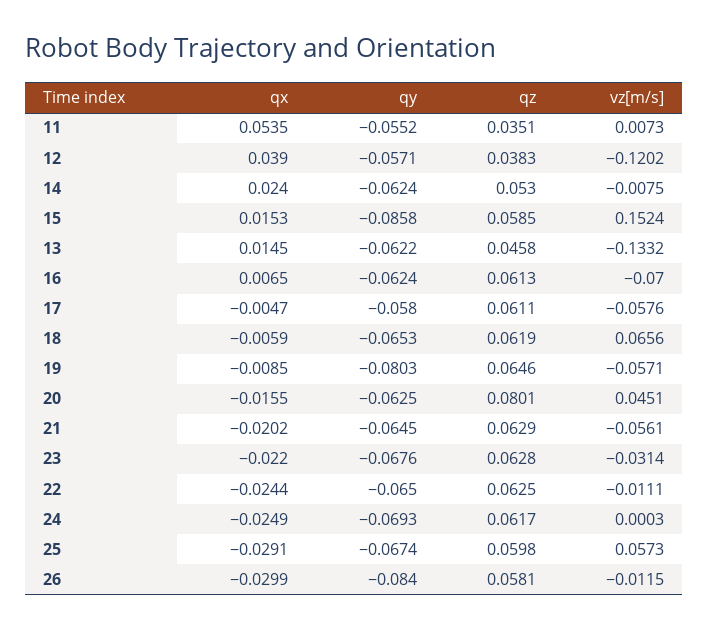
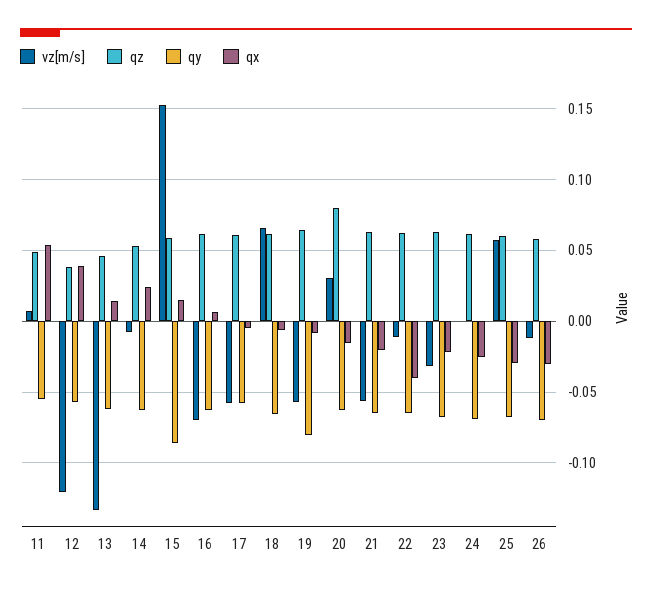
qz, 11: 0.0351 -> 0.05
vz[m/s], 20: 0.0451 -> 0.03
qx, 22: -0.0244 -> -0.04
qy, 26: -0.084 -> -0.07

